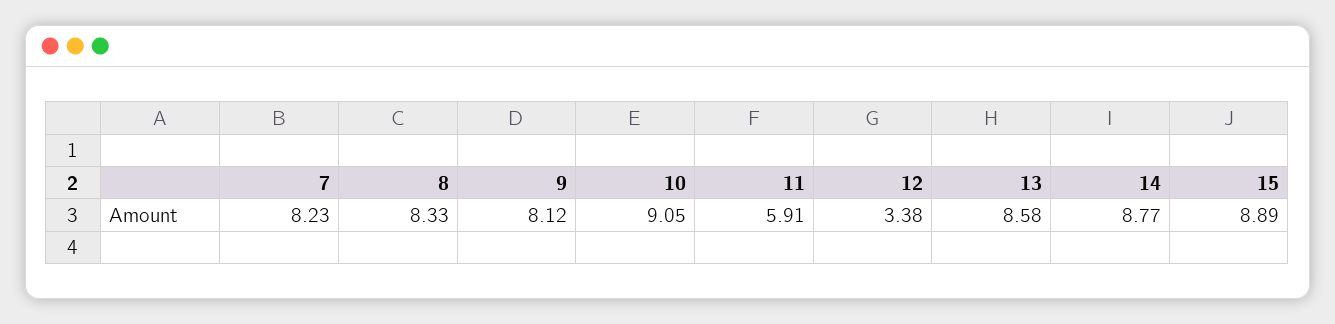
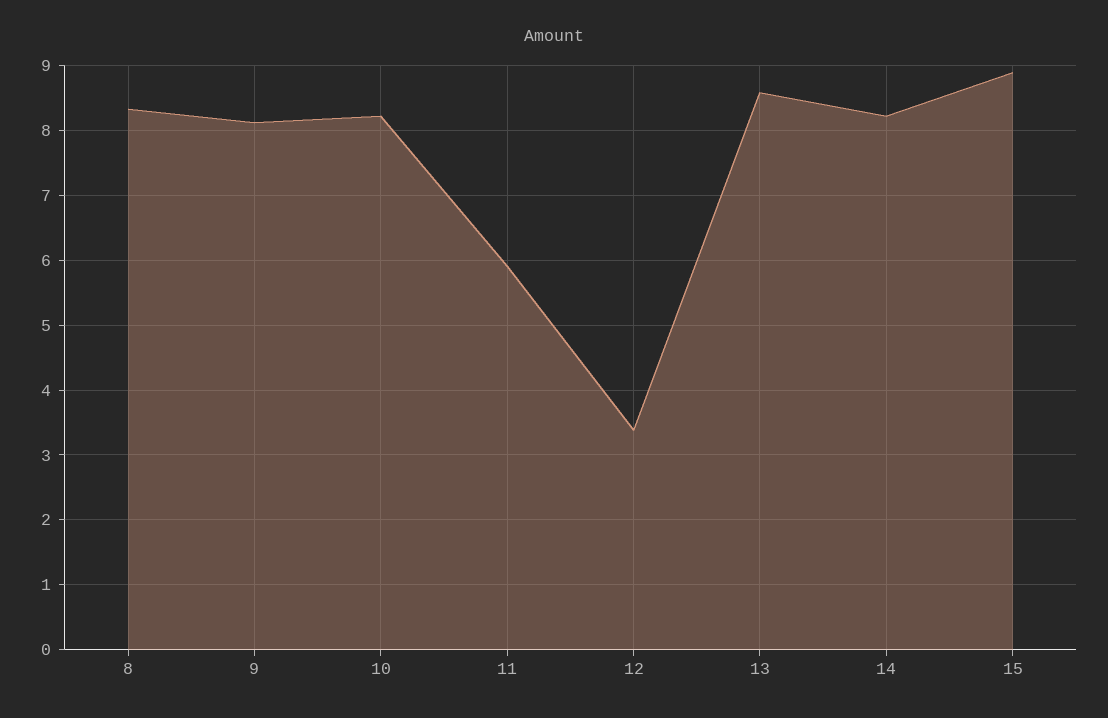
7: 8.23 -> none
10: 9.05 -> 8.2
14: 8.77 -> 8.2

